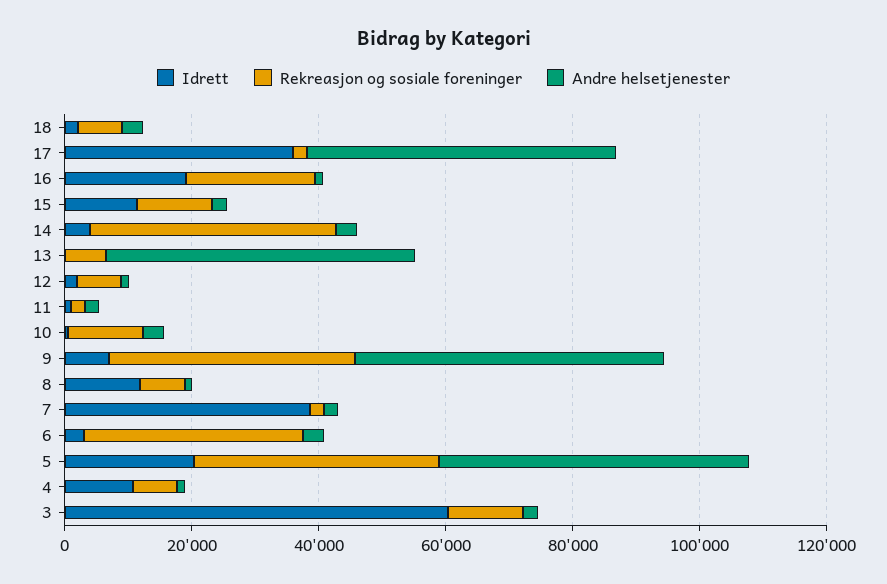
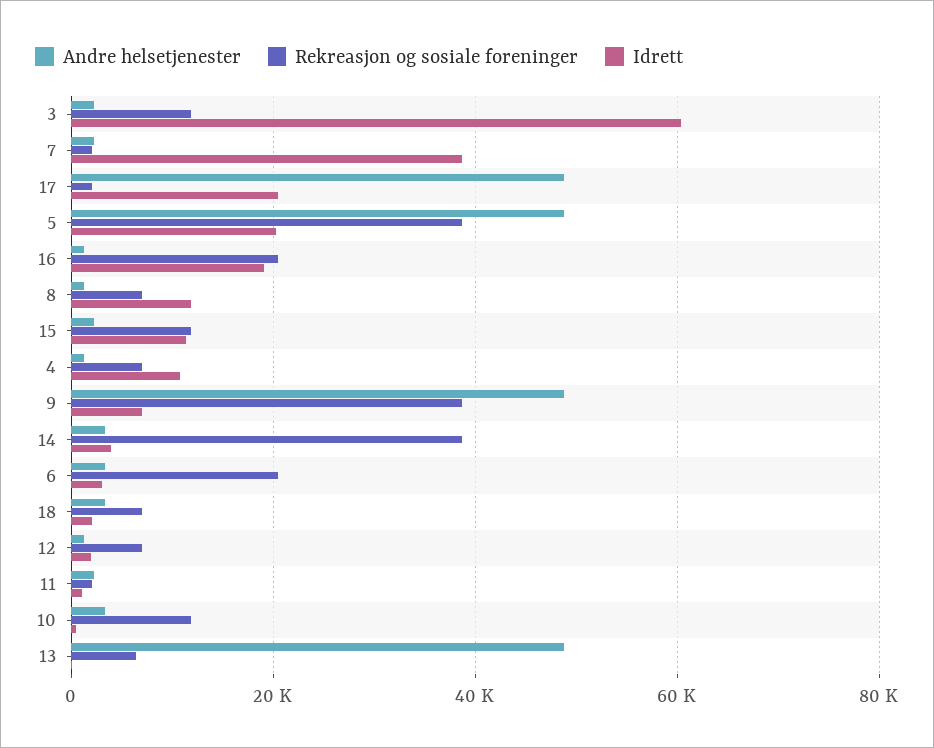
Idrett, 17: 35000 -> 20000
Rekreasjon og sosiale foreninger, 6: 35000 -> 20000

